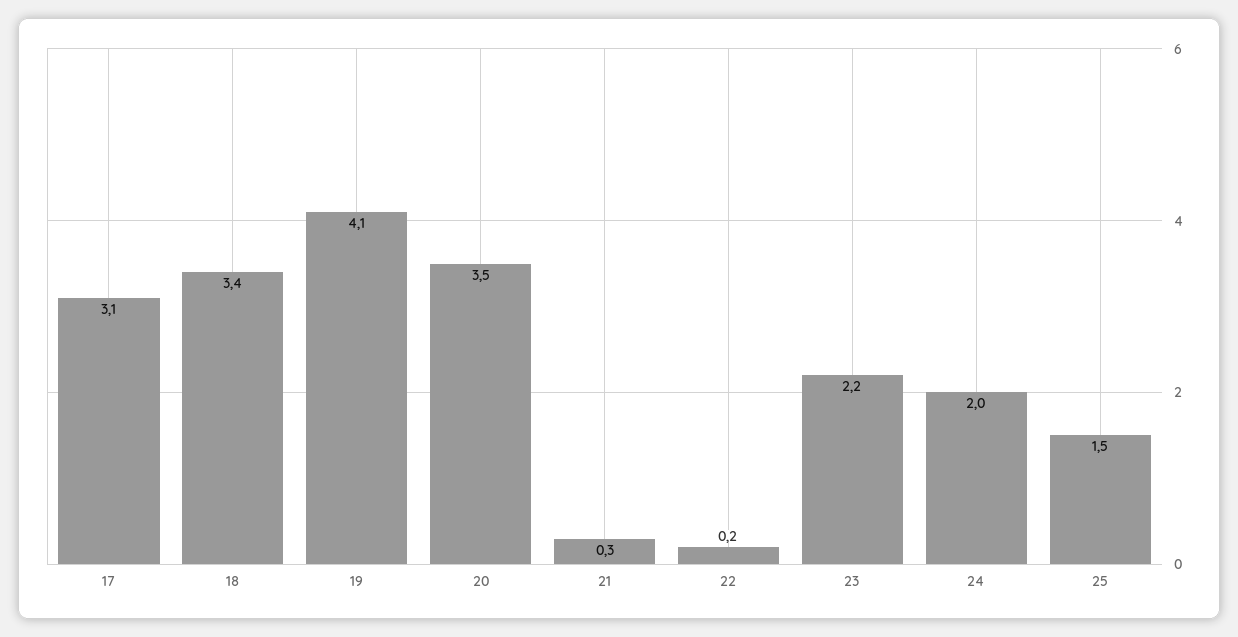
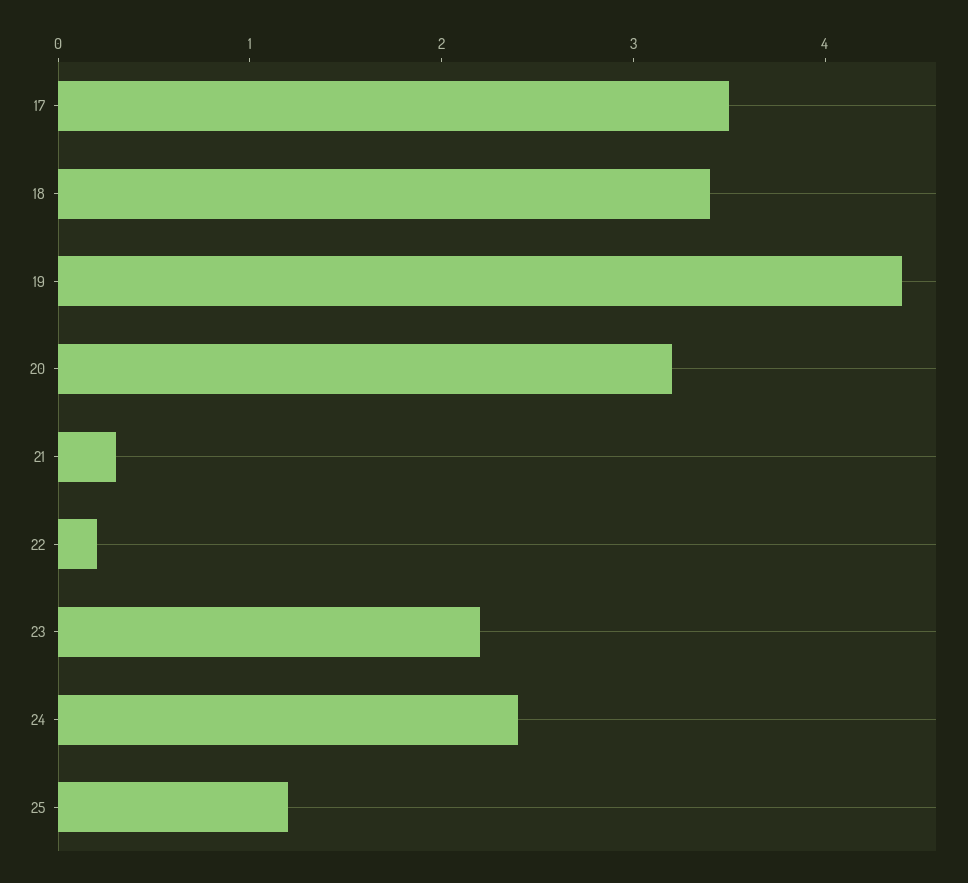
17: 3.1 -> 3.5
19: 4.1 -> 4.4
20: 3.5 -> 3.2
24: 2 -> 2.4
25: 1.5 -> 1.2

